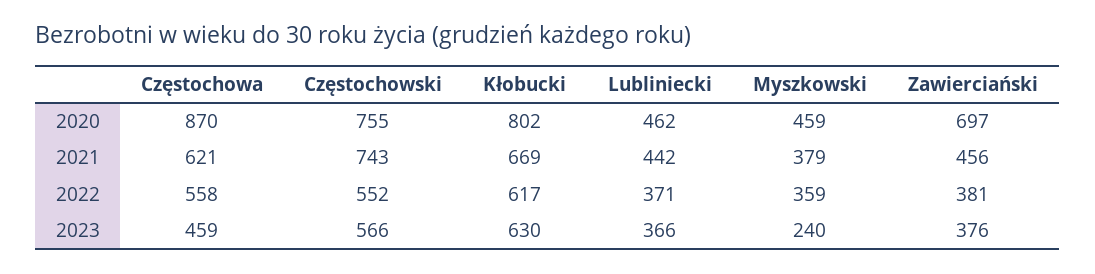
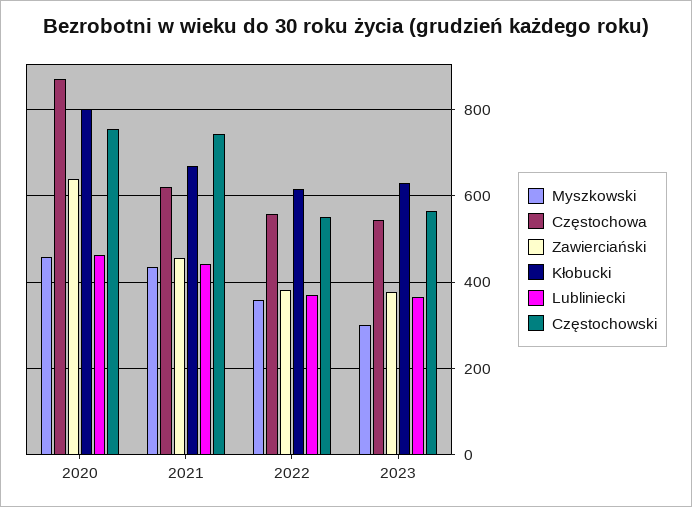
Zawierciański, 2020: 697 -> 640
Myszkowski, 2021: 379 -> 440
Częstochowa, 2023: 459 -> 540
Myszkowski, 2023: 240 -> 300

